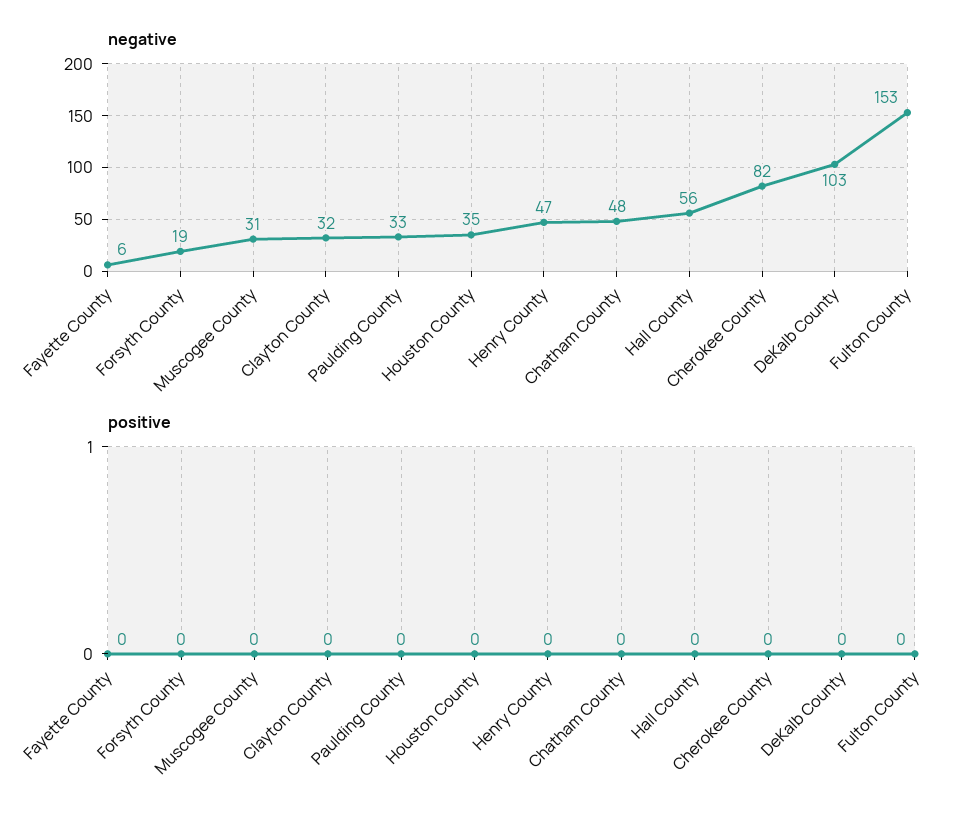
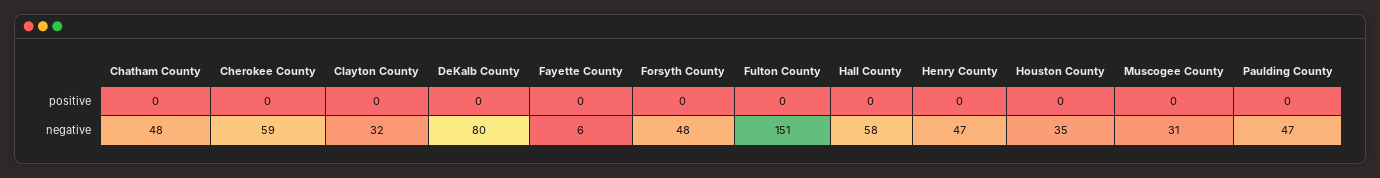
negative, Forsyth County: 19 -> 48
negative, Paulding County: 33 -> 47
negative, Hall County: 56 -> 58
negative, Cherokee County: 82 -> 59
negative, DeKalb County: 103 -> 80
negative, Fulton County: 153 -> 151

